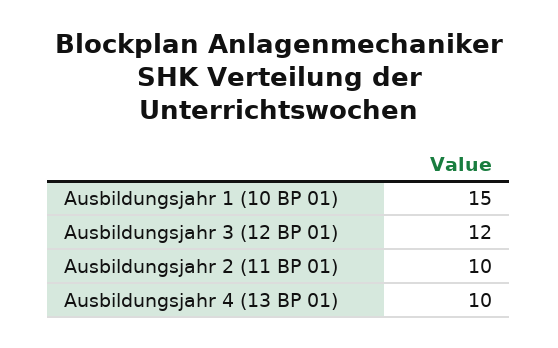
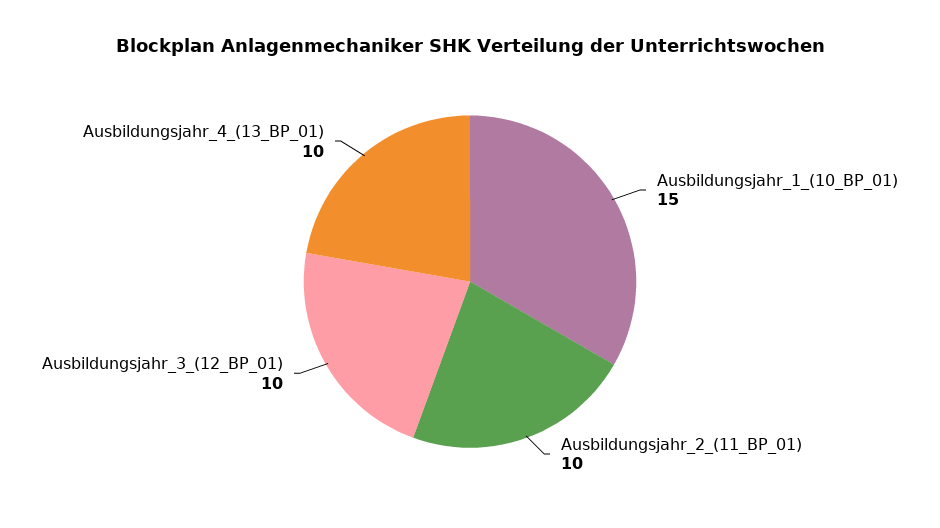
Ausbildungsjahr 3 (12 BP 01): 12 -> 10

